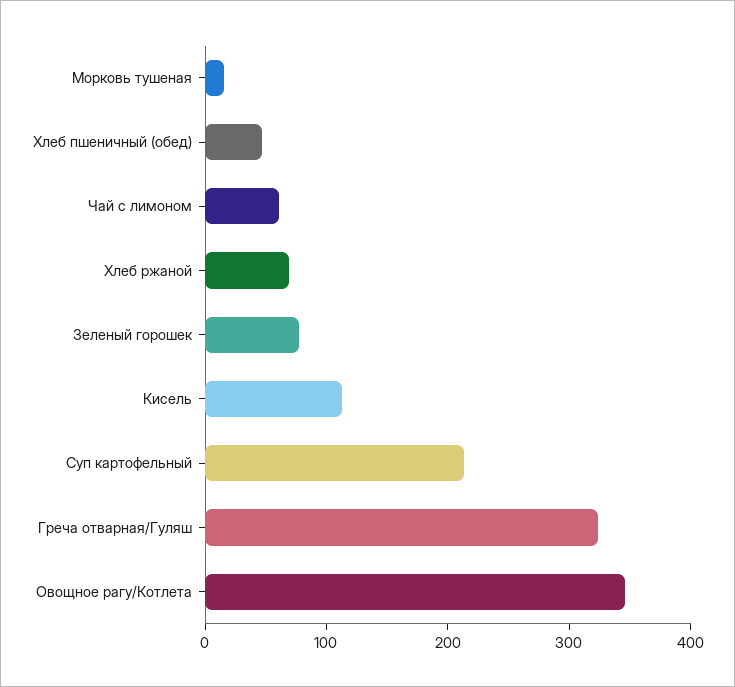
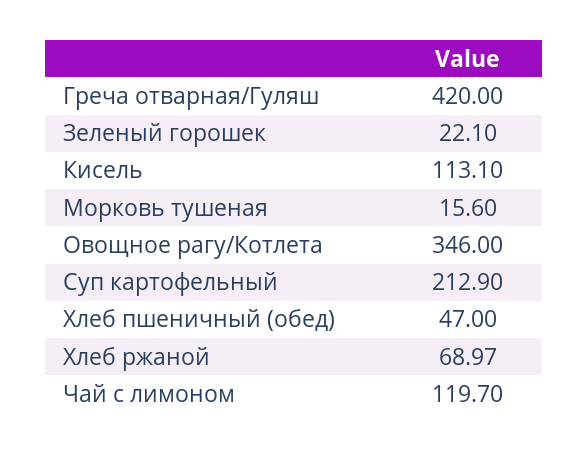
Чай с лимоном: 60 -> 119.7
Зеленый горошек: 80 -> 22.1
Греча отварная/Гуляш: 320 -> 420

